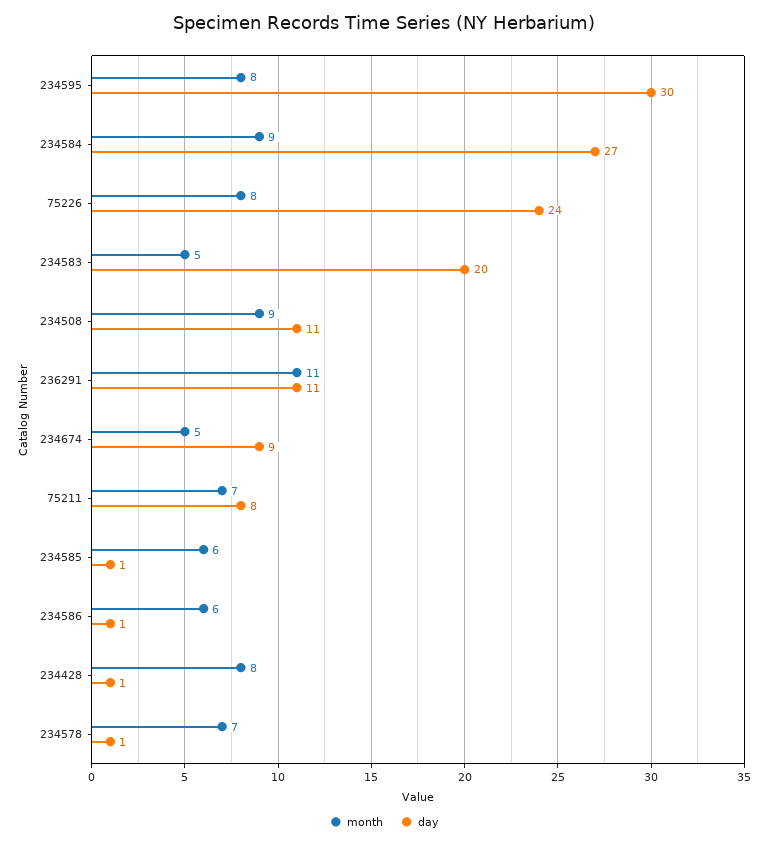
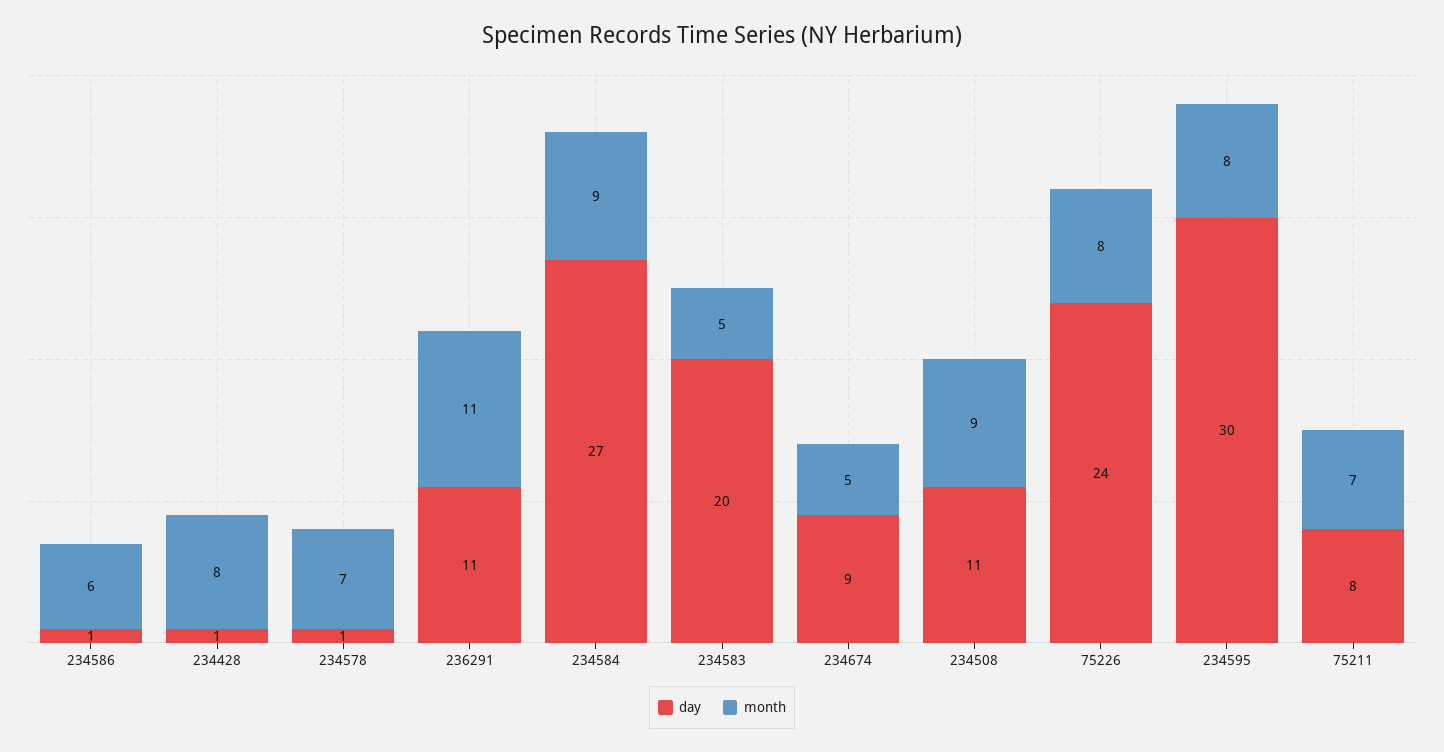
month, 234585: 6 -> none
day, 234585: 1 -> none

